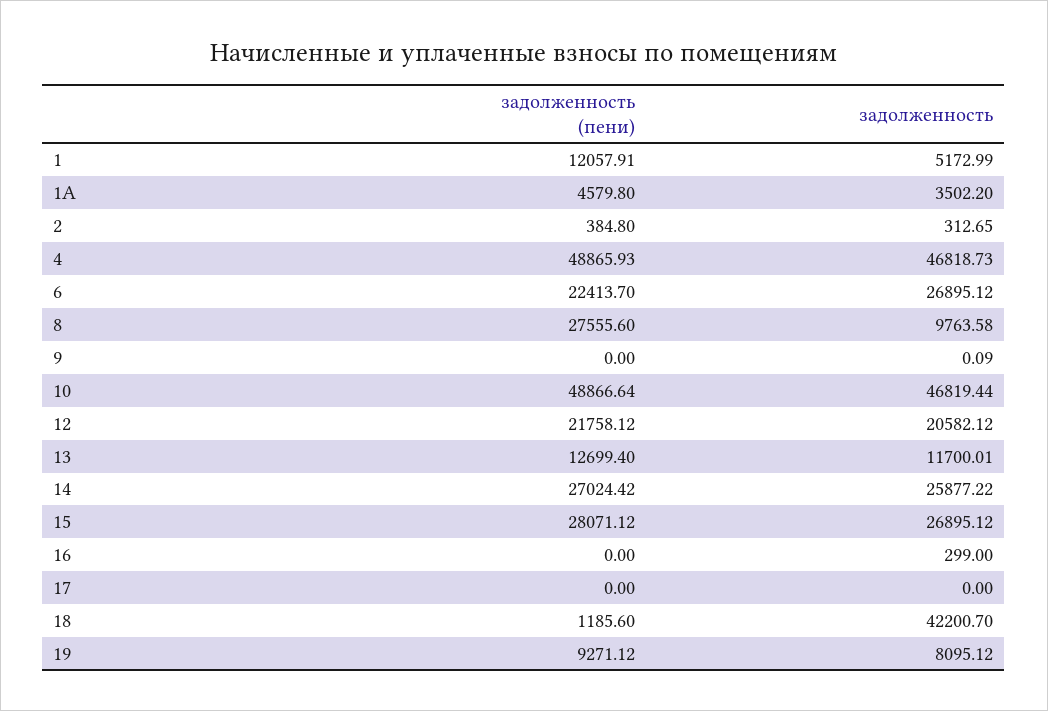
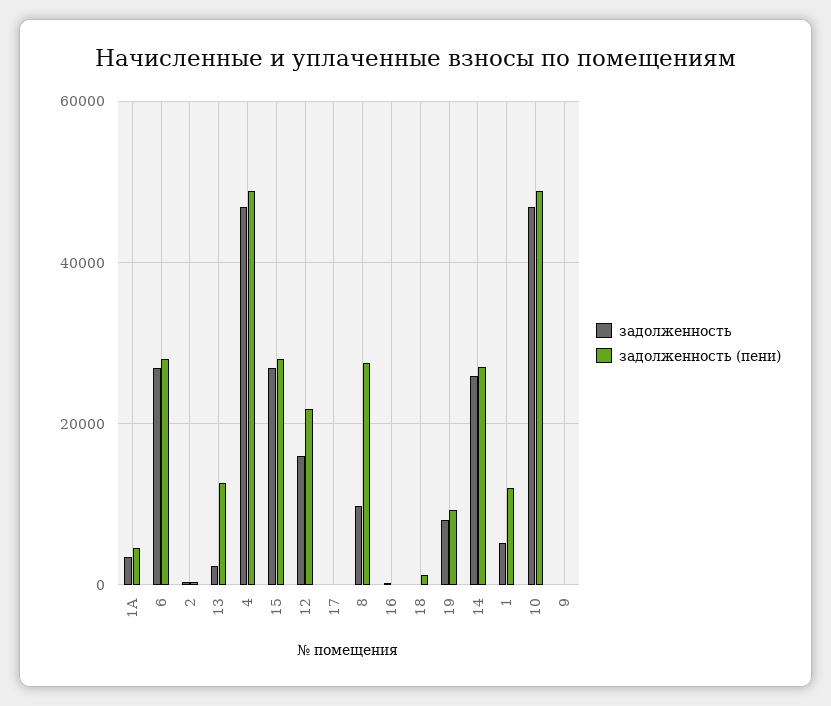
задолженность (пени), 6: 22413.7 -> 28000
задолженность, 12: 20582.12 -> 16000
задолженность, 13: 11700.01 -> 2000
задолженность, 18: 42200.7 -> 0

